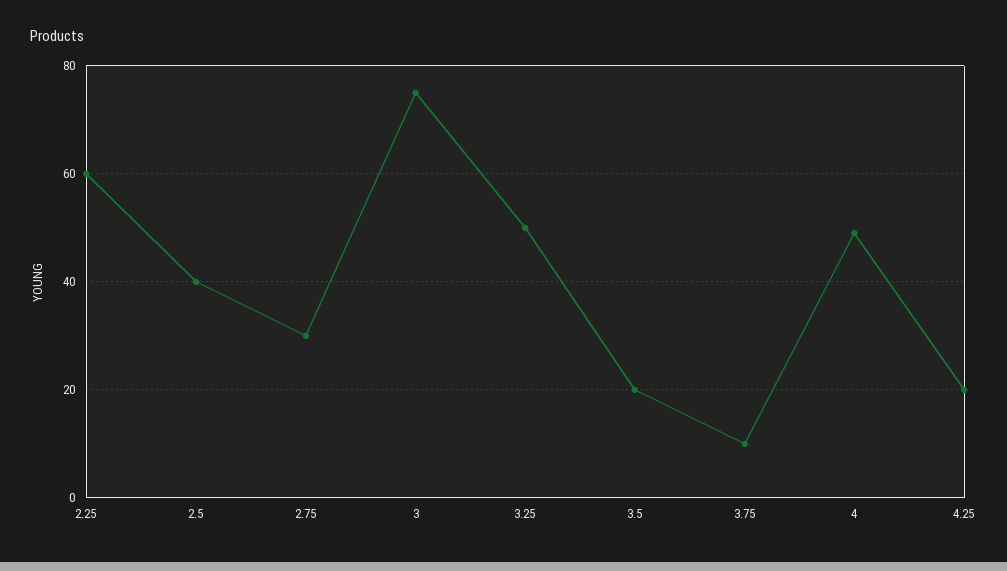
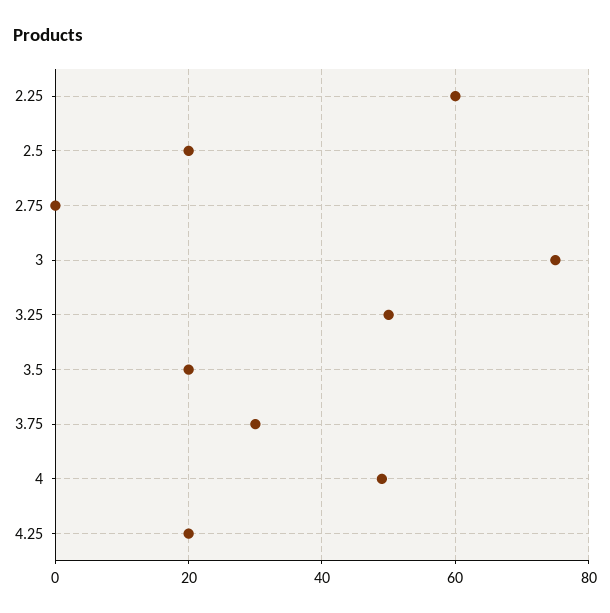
2.5: 40 -> 20
2.75: 30 -> 0
3.75: 10 -> 30

